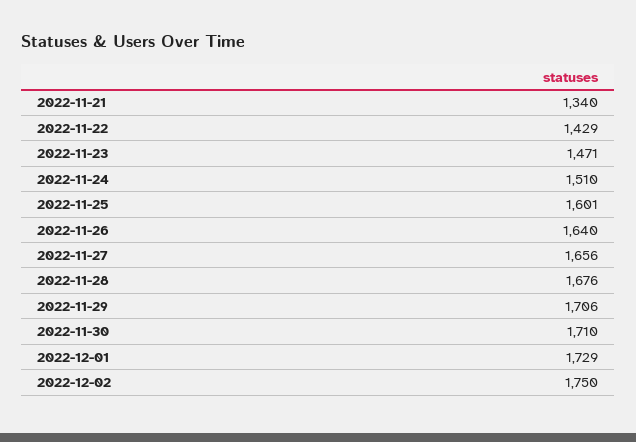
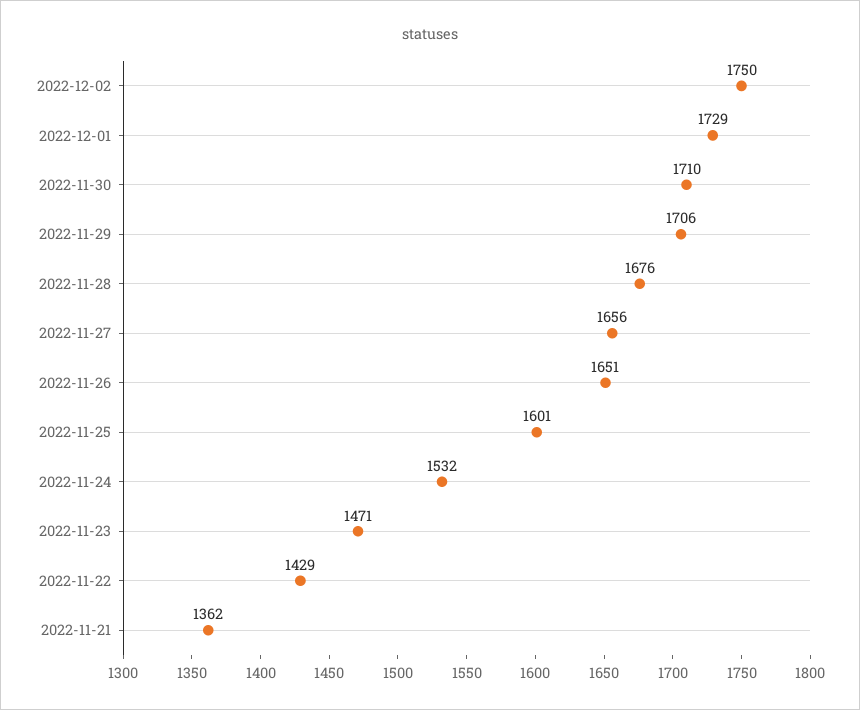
2022-11-21: 1340 -> 1362
2022-11-24: 1510 -> 1532
2022-11-26: 1640 -> 1651

